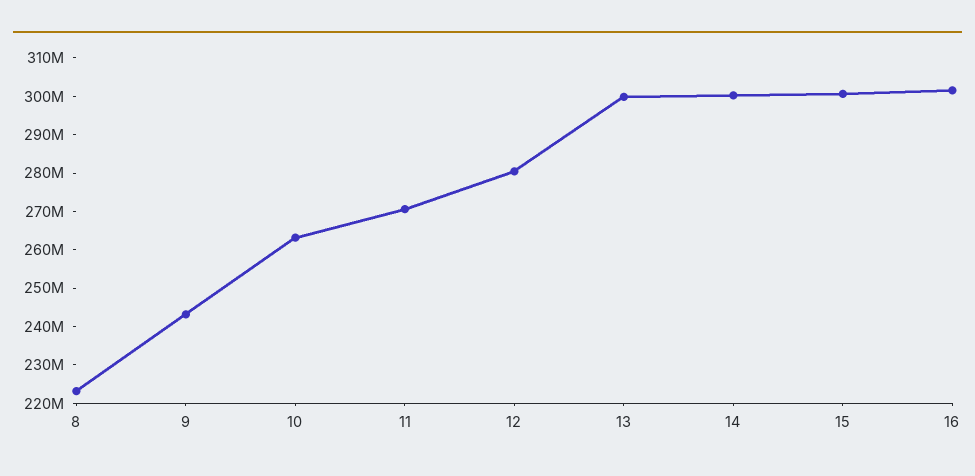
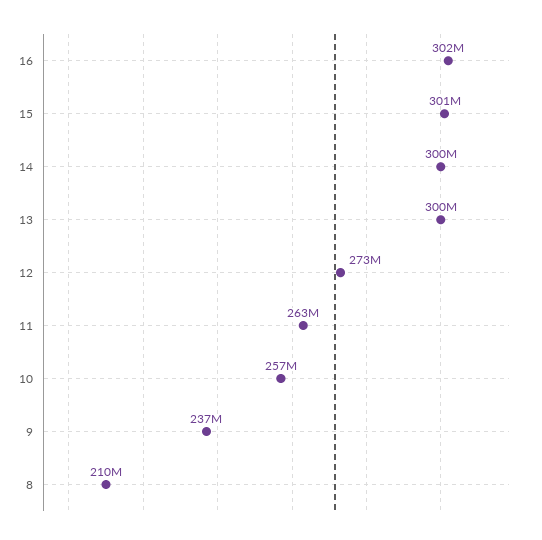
8: 222500000 -> 210000000
9: 242500000 -> 237000000
10: 262500000 -> 257000000
11: 270000000 -> 263000000
12: 280000000 -> 273000000

